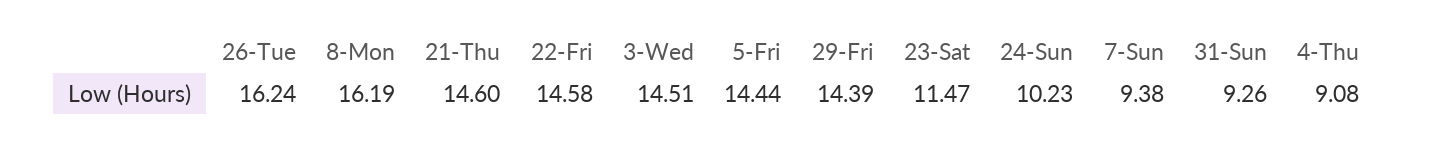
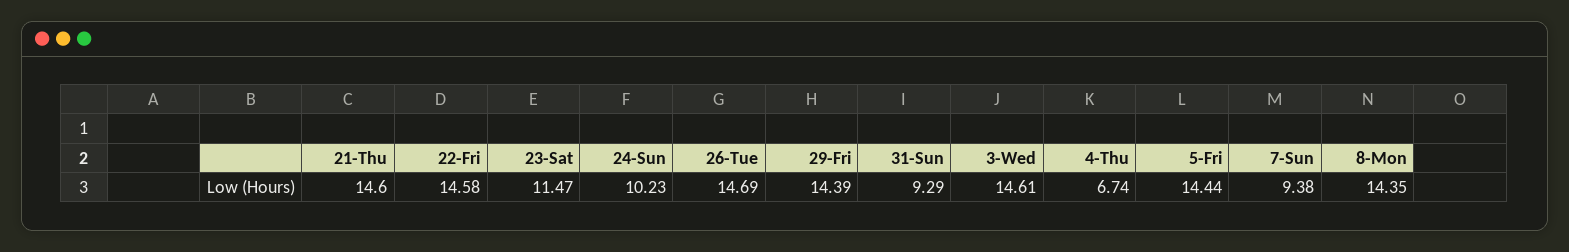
26-Tue: 16.24 -> 14.69
8-Mon: 16.19 -> 14.35
3-Wed: 14.51 -> 14.61
31-Sun: 9.26 -> 9.29
4-Thu: 9.08 -> 6.74

